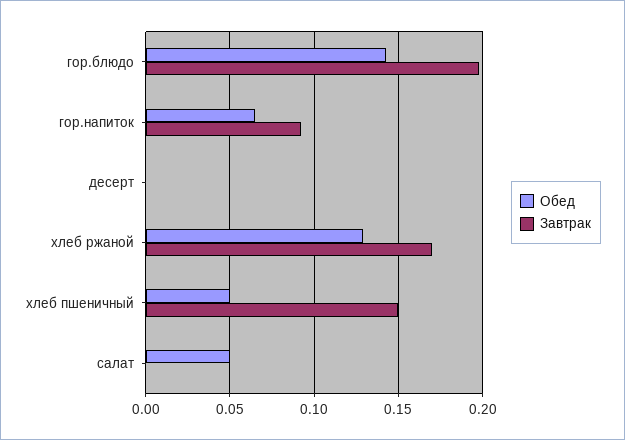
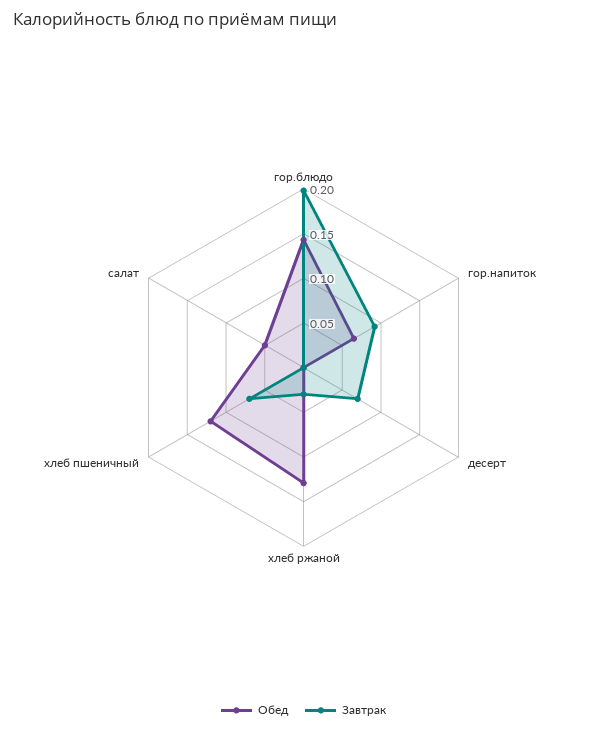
Завтрак, десерт: 0 -> 0.07
Завтрак, хлеб ржаной: 0.17 -> 0.03
Обед, хлеб пшеничный: 0.05 -> 0.12
Завтрак, хлеб пшеничный: 0.15 -> 0.07

